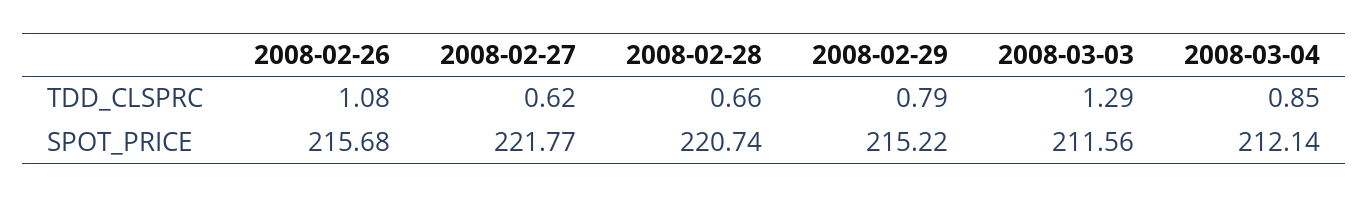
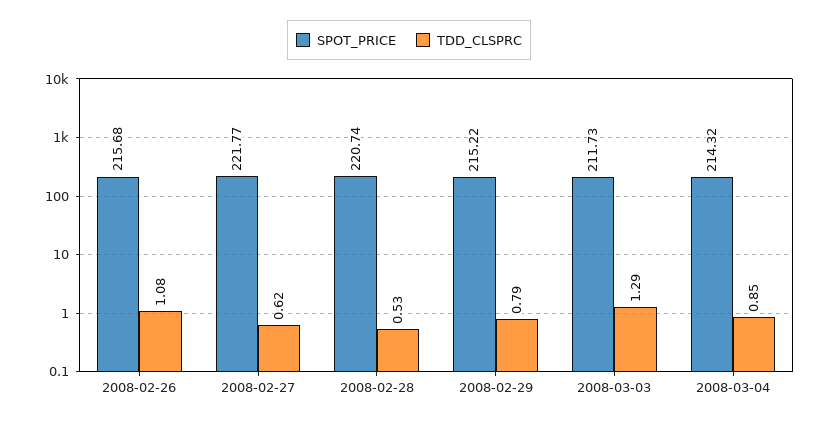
TDD_CLSPRC, 2008-02-28: 0.66 -> 0.53
SPOT_PRICE, 2008-03-03: 211.56 -> 211.73
SPOT_PRICE, 2008-03-04: 212.14 -> 214.32

